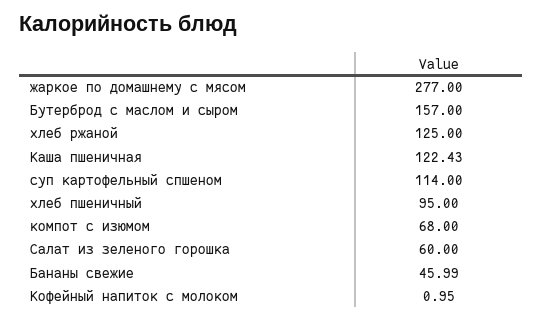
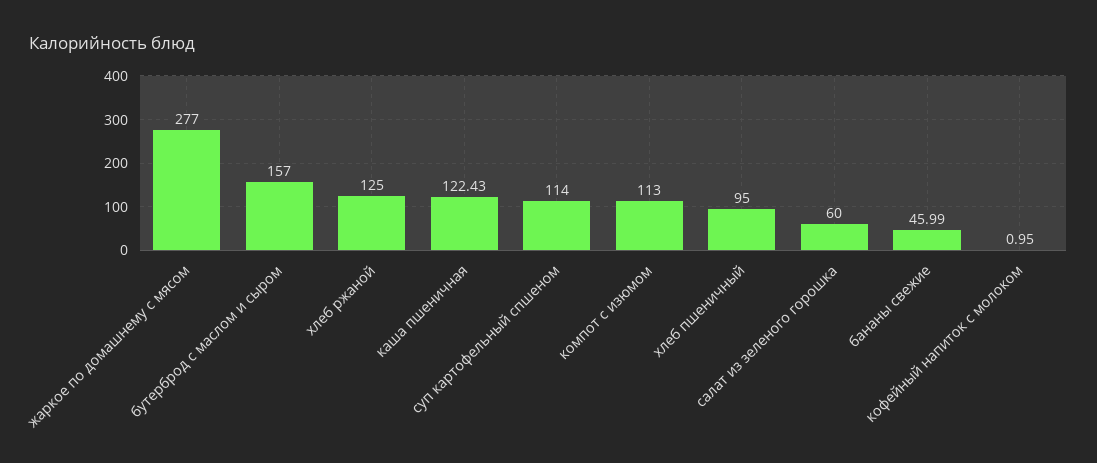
компот с изюмом: 68 -> 113

